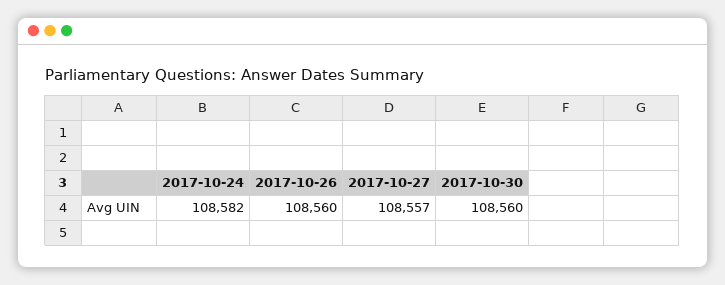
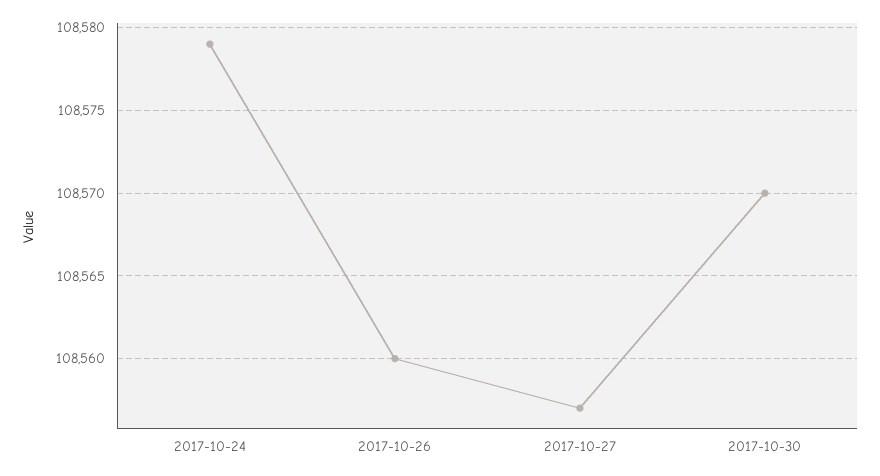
2017-10-24: 108582 -> 108579
2017-10-30: 108560 -> 108570

